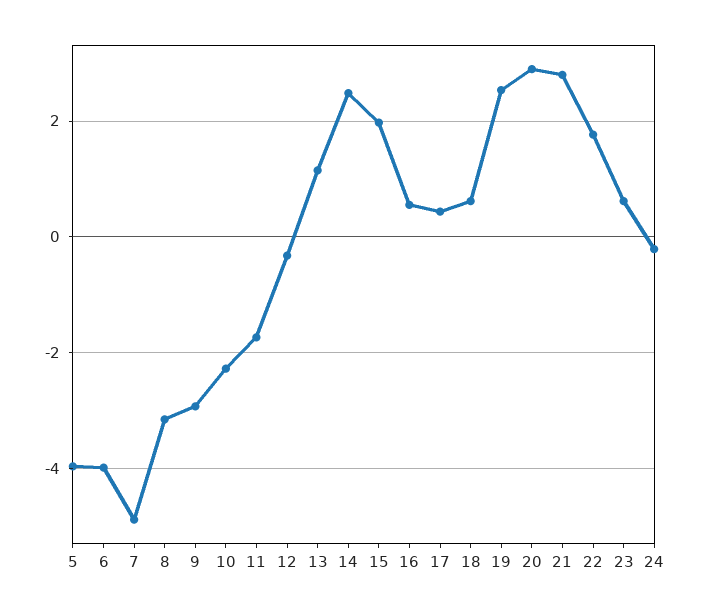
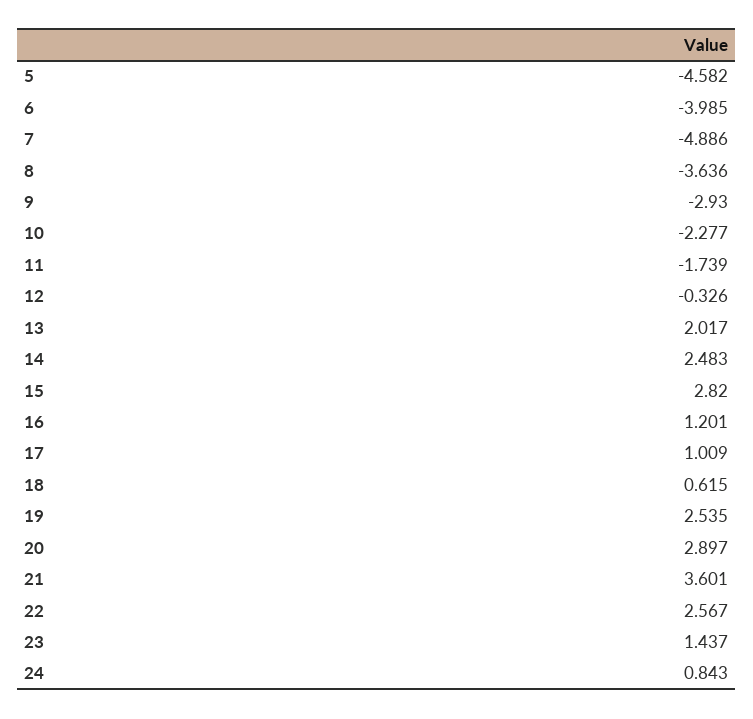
5: -4 -> -4.582
8: -3.2 -> -3.636
13: 1.2 -> 2.017
15: 2 -> 2.82
16: 0.6 -> 1.201
17: 0.4 -> 1.009
21: 2.8 -> 3.601
22: 1.8 -> 2.567
23: 0.6 -> 1.437
24: -0.2 -> 0.843

